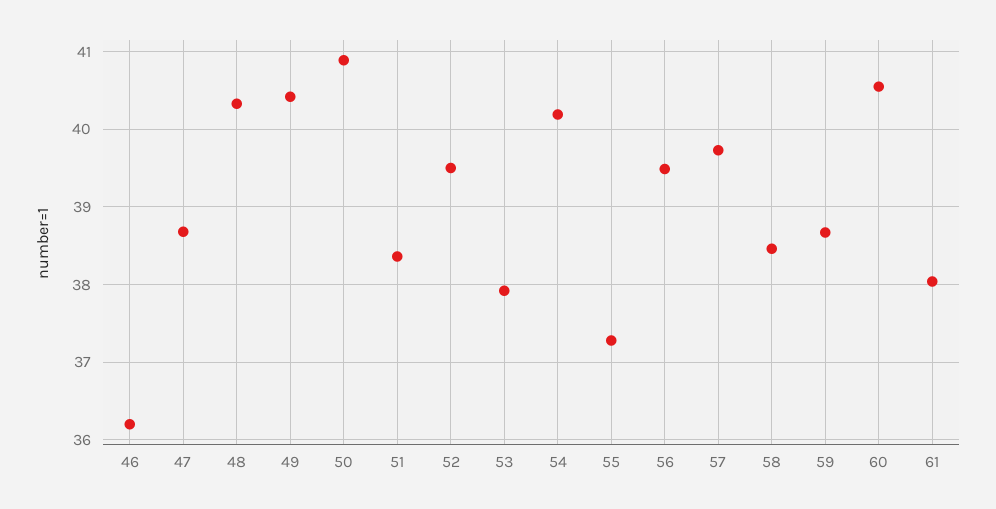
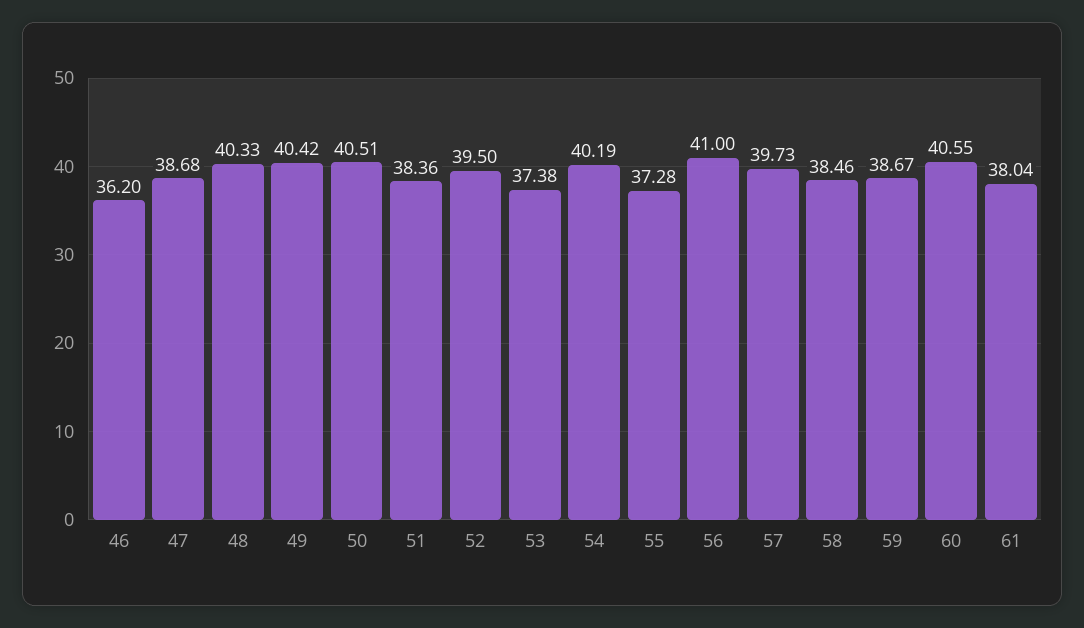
50: 40.9 -> 40.51
53: 37.9 -> 37.38
56: 39.5 -> 41

